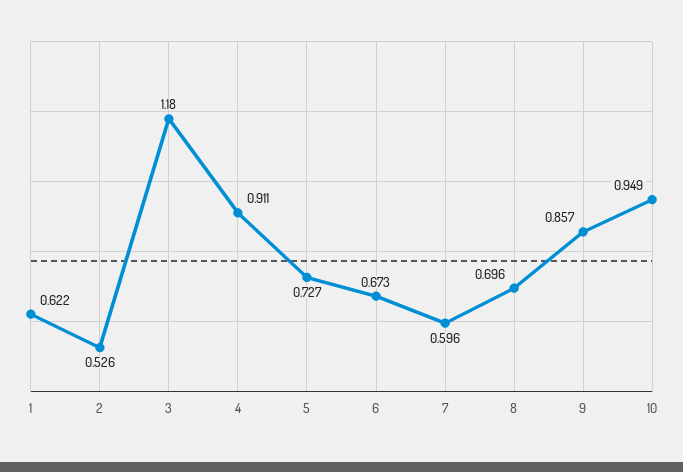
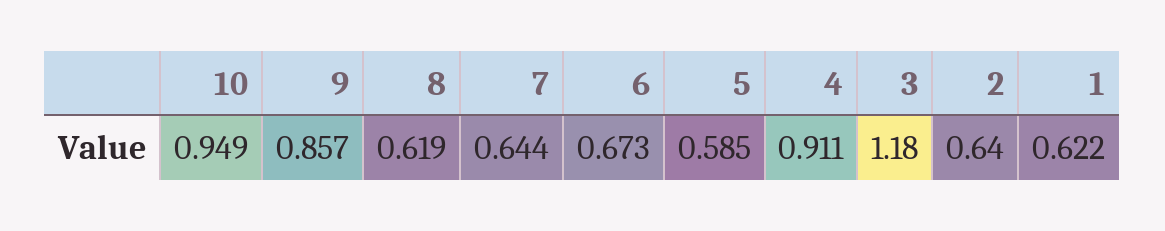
2: 0.526 -> 0.64
5: 0.727 -> 0.585
7: 0.596 -> 0.644
8: 0.696 -> 0.619

